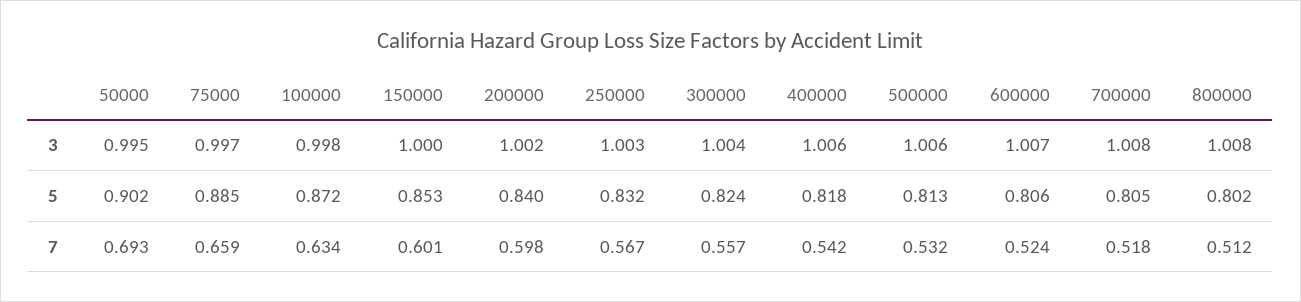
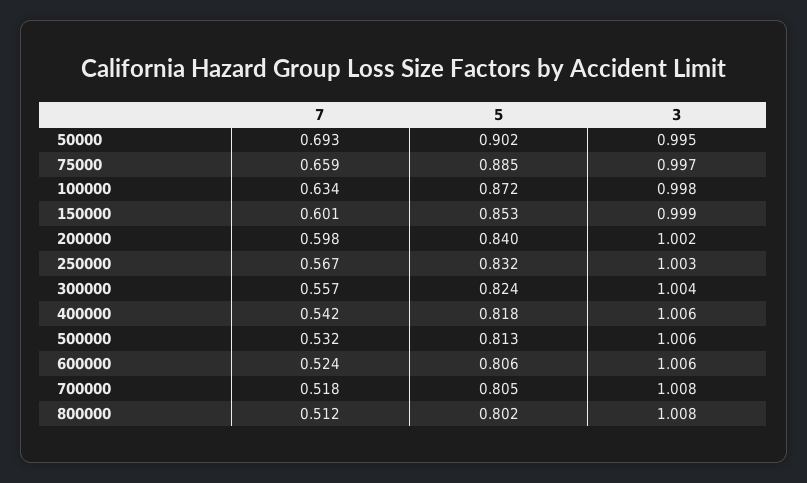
150000, 3: 1 -> 0.999
600000, 3: 1.007 -> 1.006

